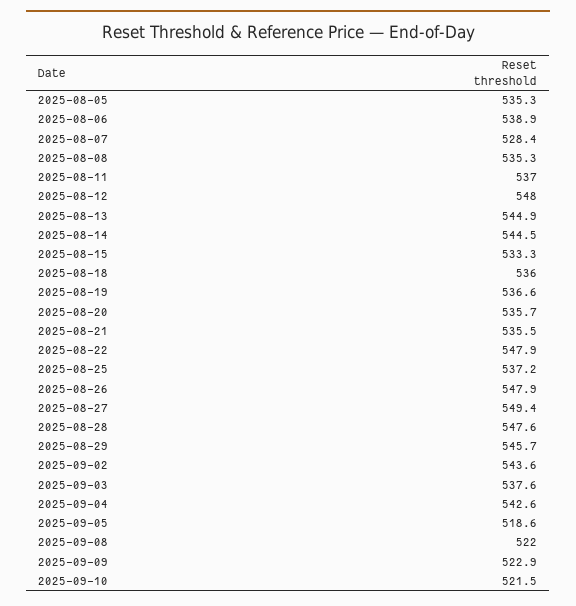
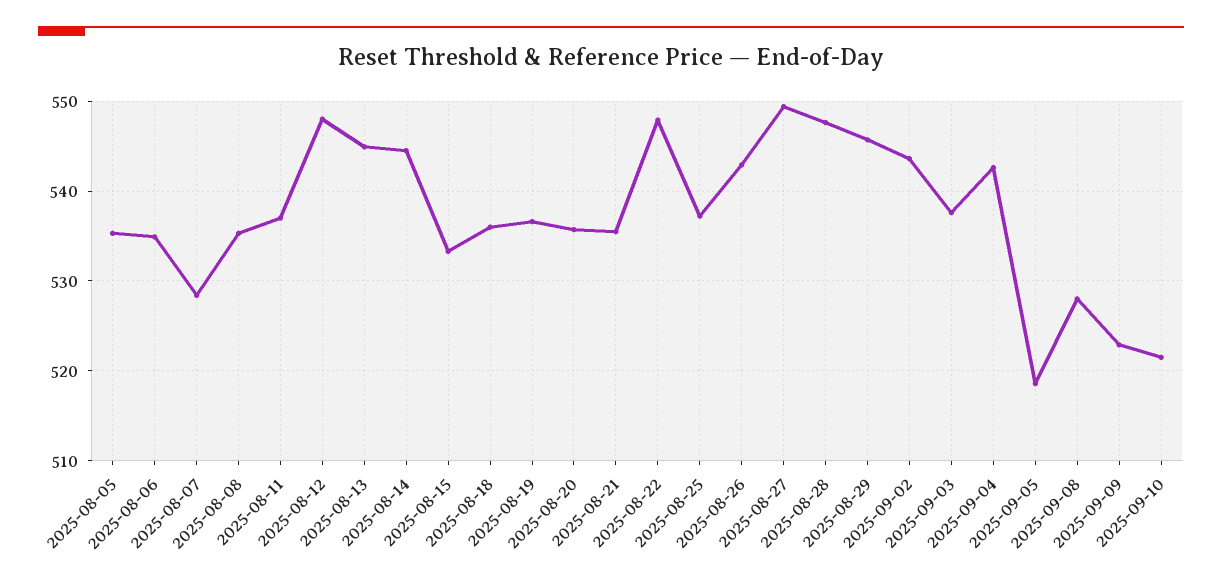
2025-08-06: 538.9 -> 535
2025-08-26: 547.9 -> 543
2025-09-08: 522 -> 528

